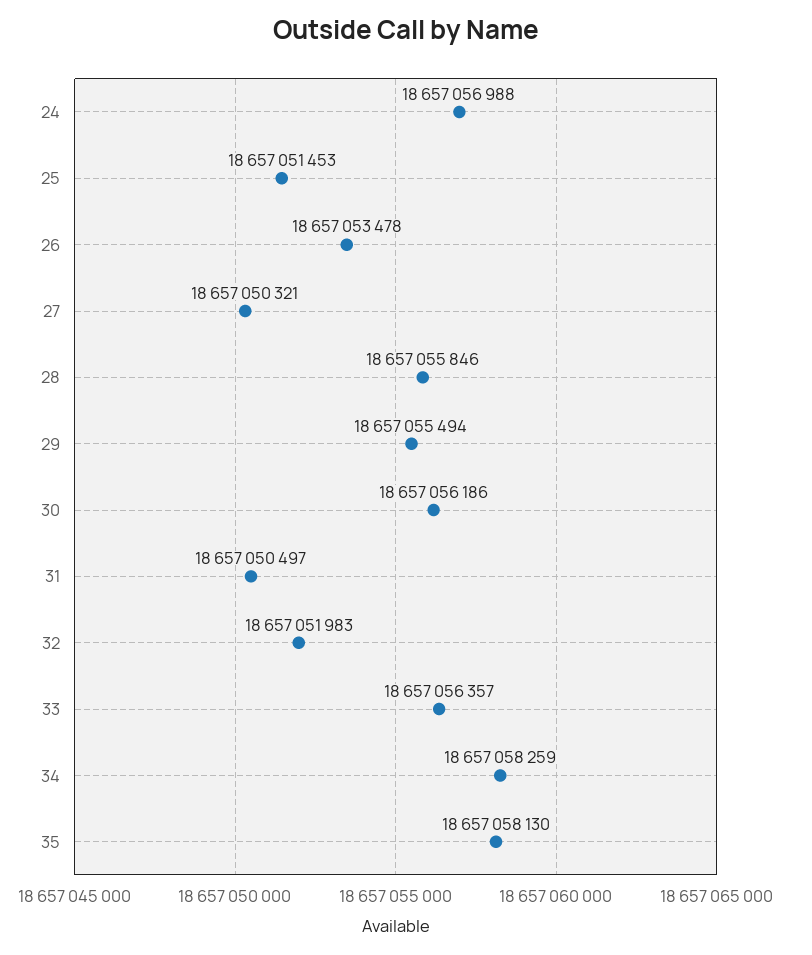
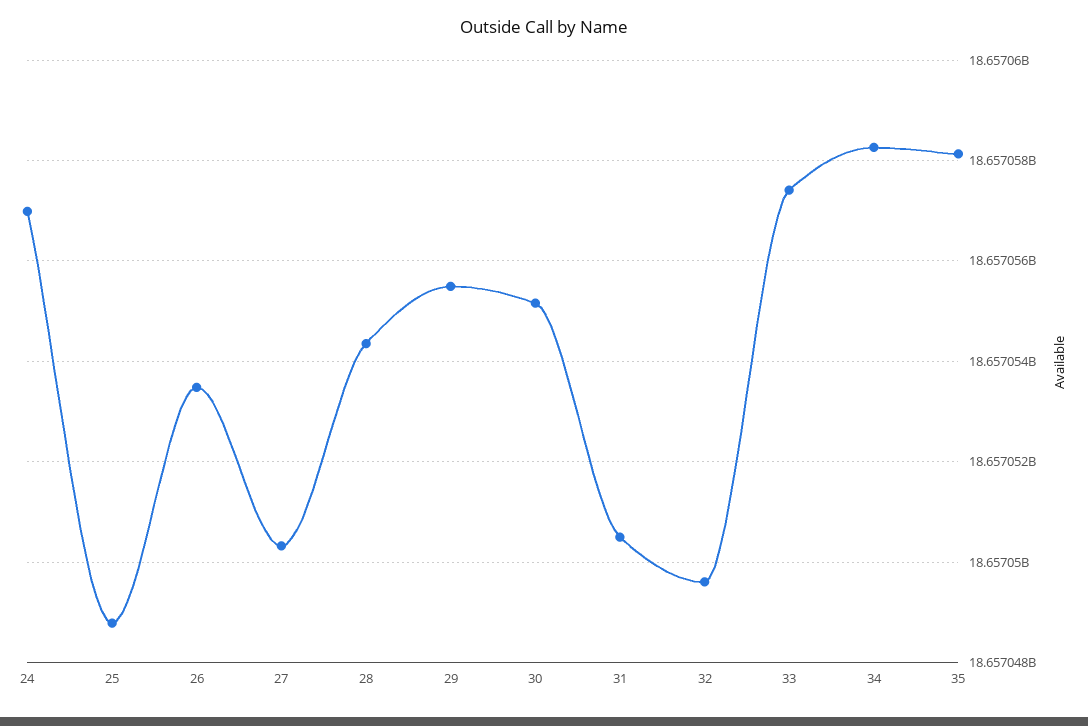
25: 18657051453 -> 18657048800
28: 18657055846 -> 18657054400
30: 18657056186 -> 18657055200
32: 18657051983 -> 18657049600
33: 18657056357 -> 18657057400

